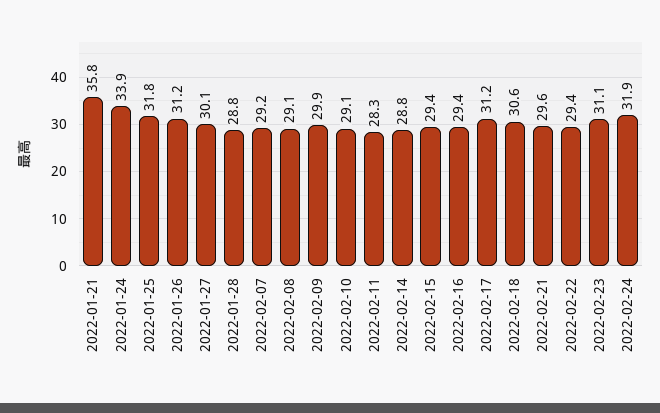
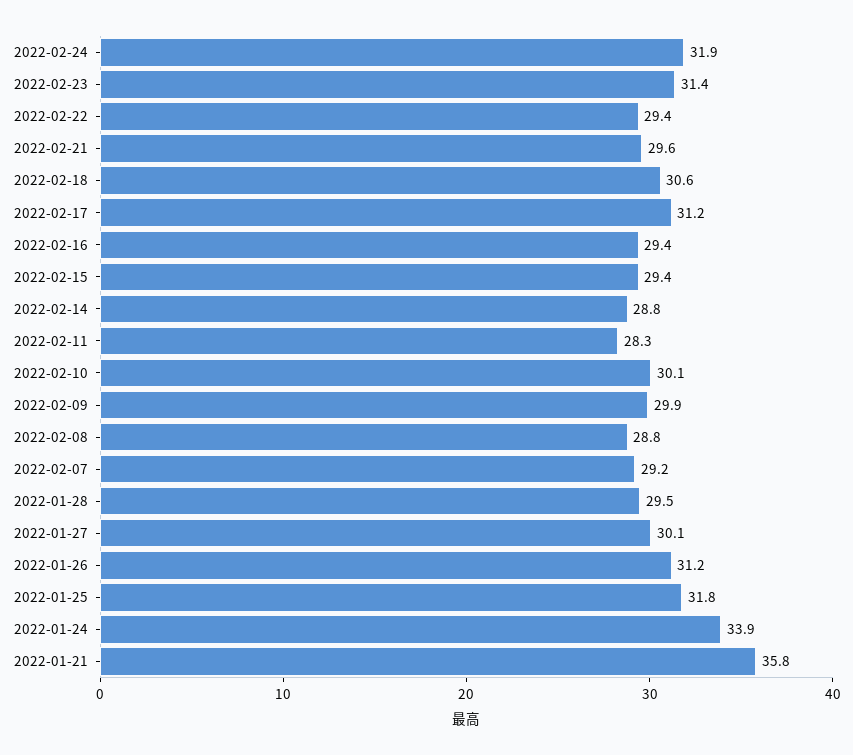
2022-01-28: 28.8 -> 29.5
2022-02-08: 29.1 -> 28.8
2022-02-10: 29.1 -> 30.1
2022-02-23: 31.1 -> 31.4

